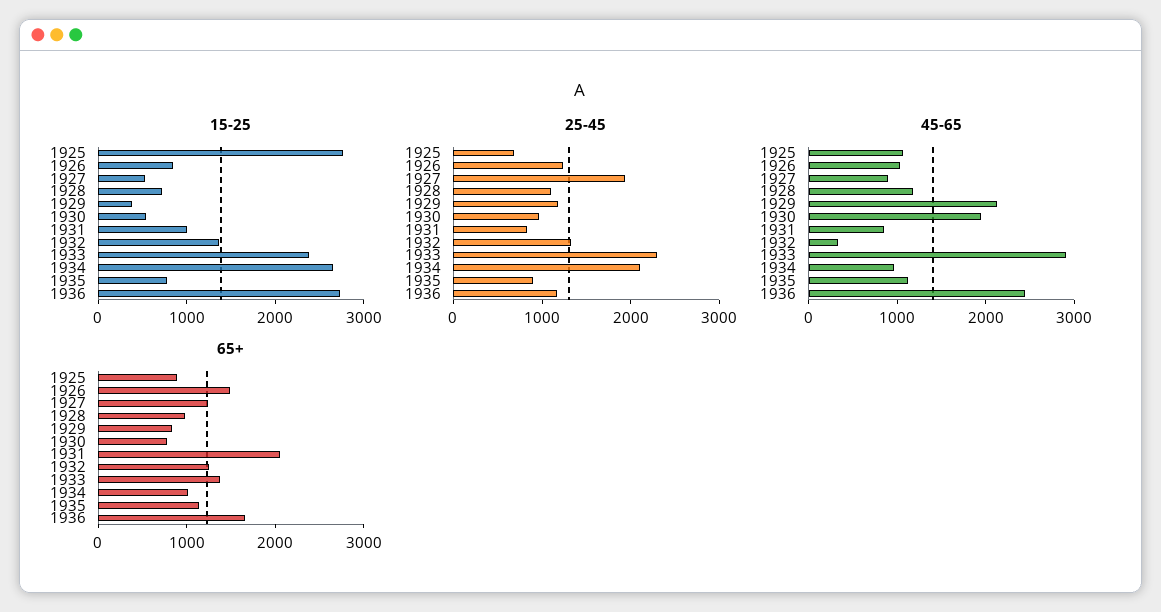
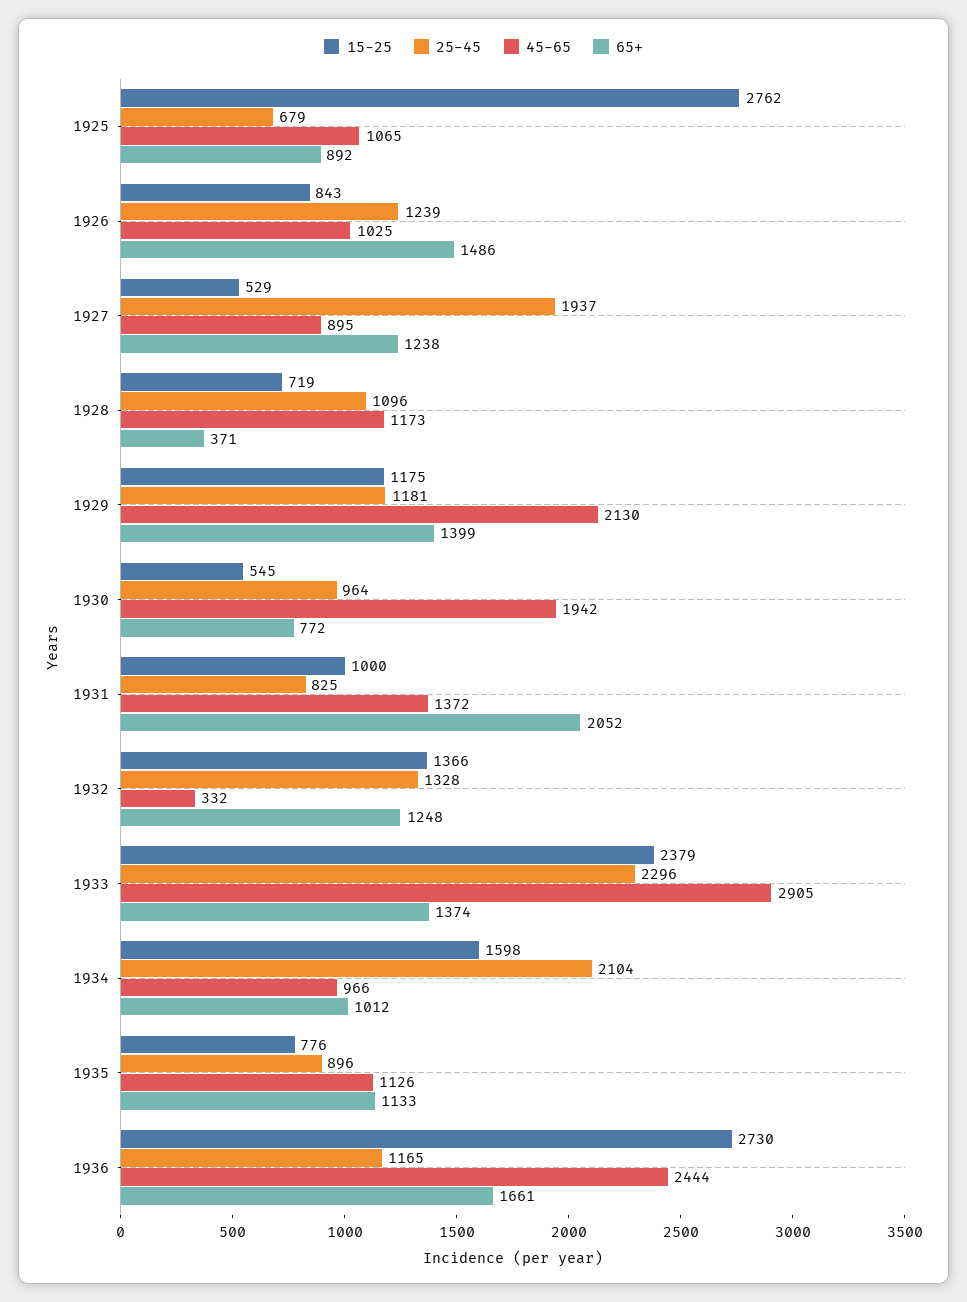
15-25, 1929: 400 -> 1175
15-25, 1934: 2600 -> 1598
45-65, 1931: 800 -> 1372
65+, 1928: 1000 -> 371
65+, 1929: 800 -> 1399

